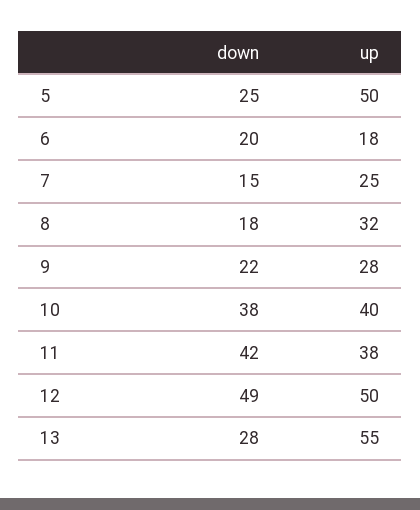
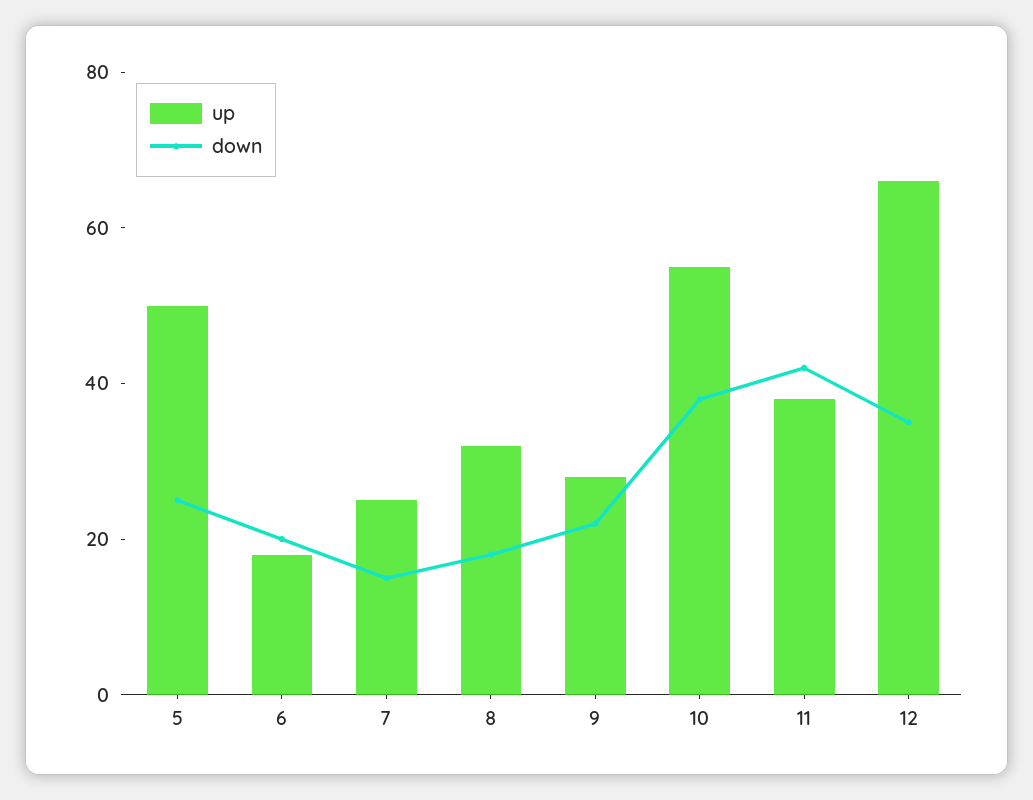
up, 10: 40 -> 55
down, 12: 49 -> 35
up, 12: 50 -> 65
down, 13: 28 -> none
up, 13: 55 -> none

